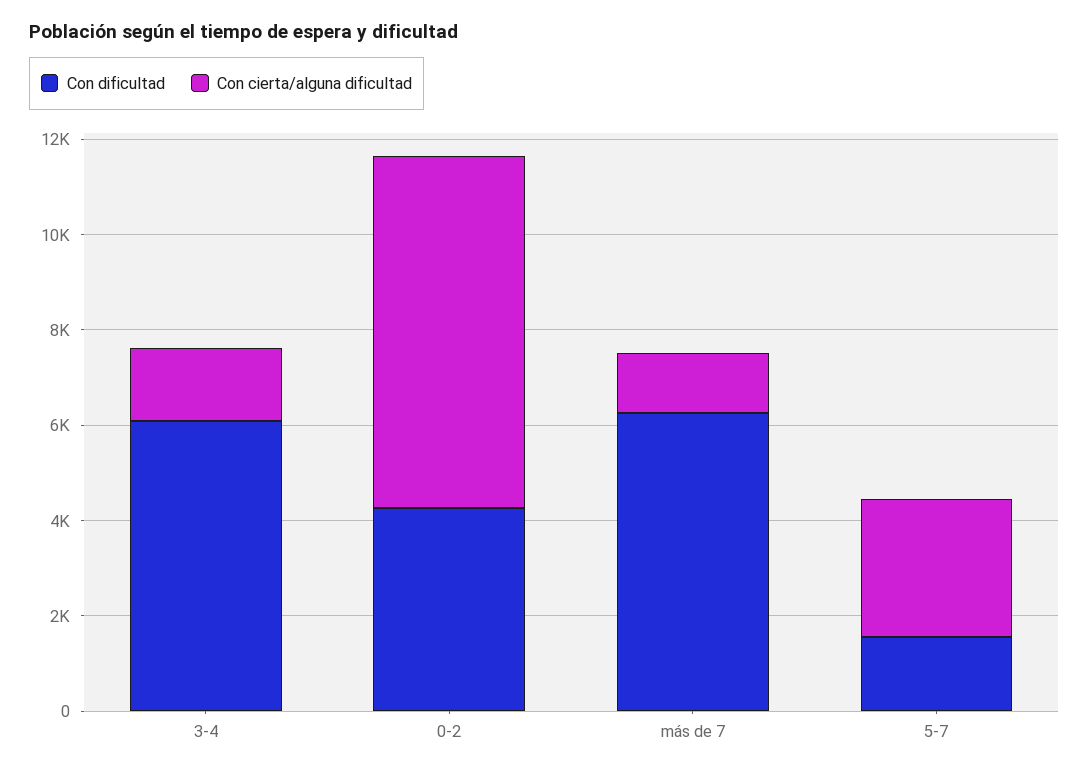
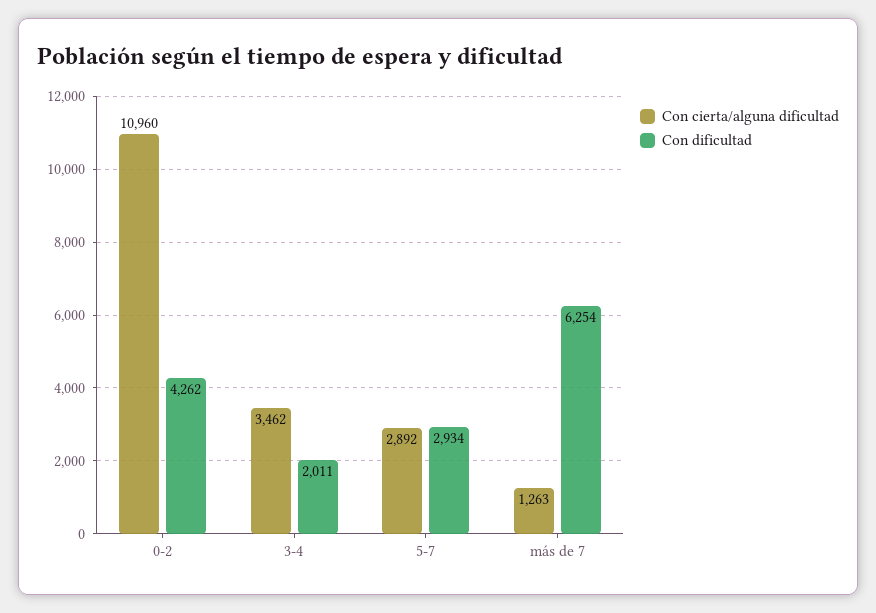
Con dificultad, 3-4: 6000 -> 2011
Con cierta/alguna dificultad, 3-4: 1500 -> 3462
Con cierta/alguna dificultad, 0-2: 7500 -> 10960
Con dificultad, 5-7: 1500 -> 2934

